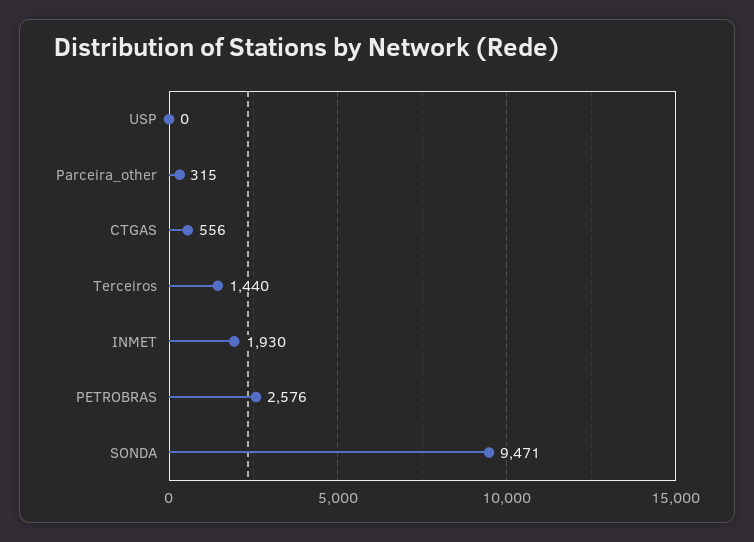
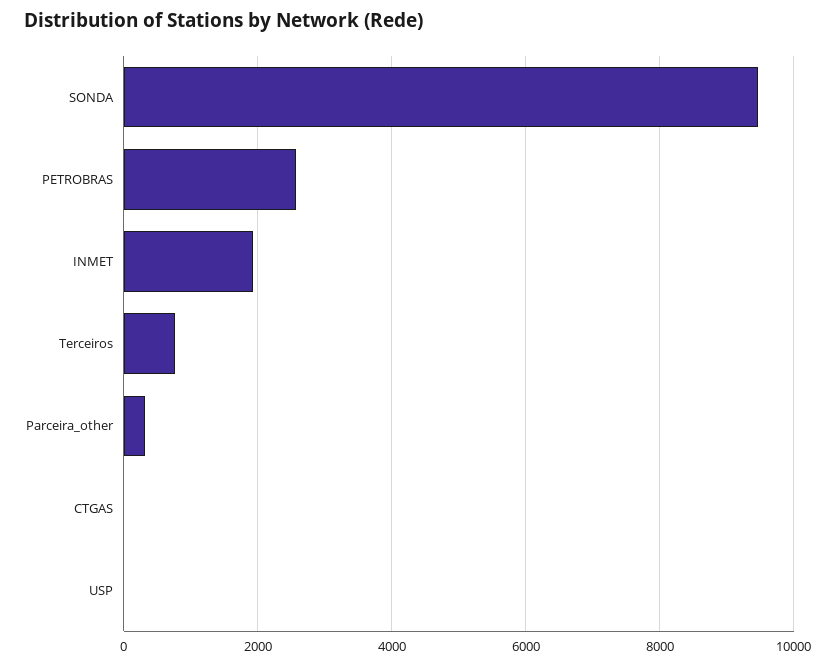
CTGAS: 556 -> 0
Terceiros: 1440 -> 800

